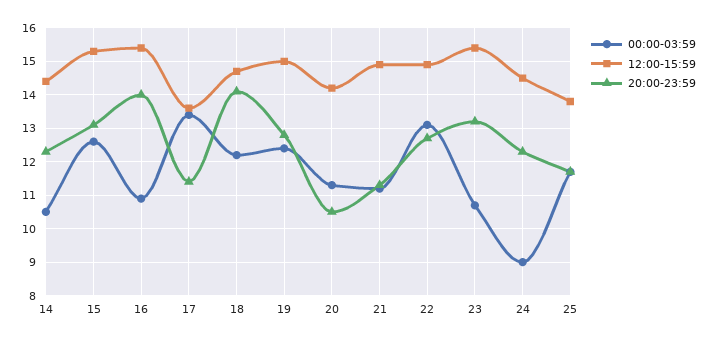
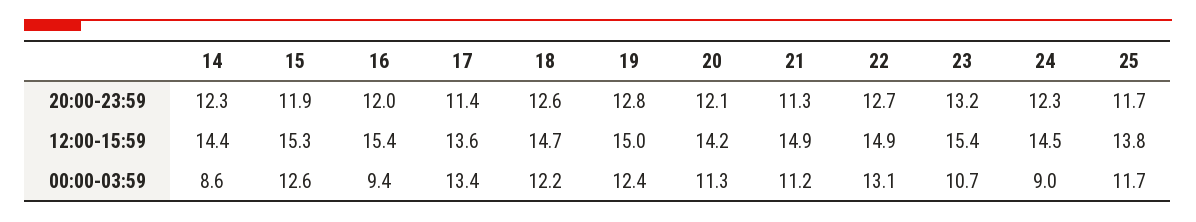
00:00-03:59, 14: 10.5 -> 8.6
20:00-23:59, 15: 13 -> 11.9
00:00-03:59, 16: 11 -> 9.4
20:00-23:59, 16: 14 -> 12
20:00-23:59, 18: 14 -> 12.6
20:00-23:59, 20: 10.5 -> 12.1

